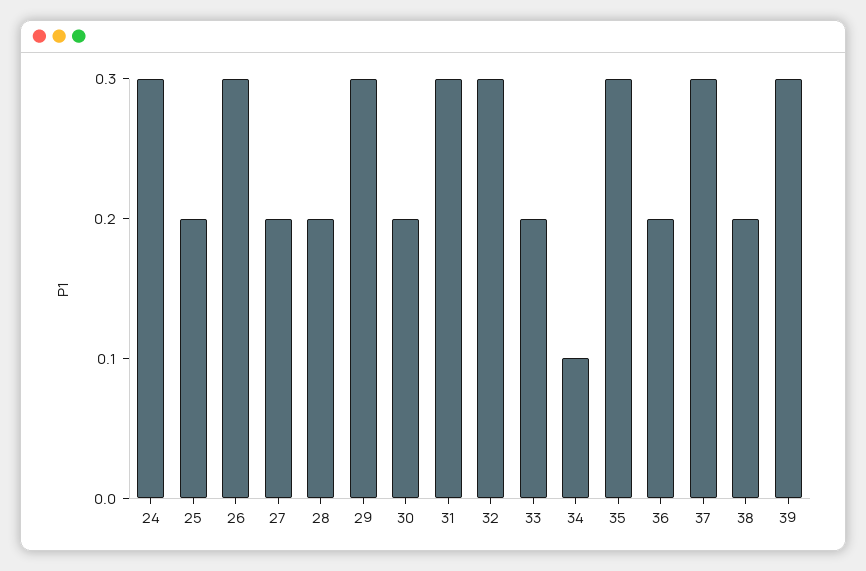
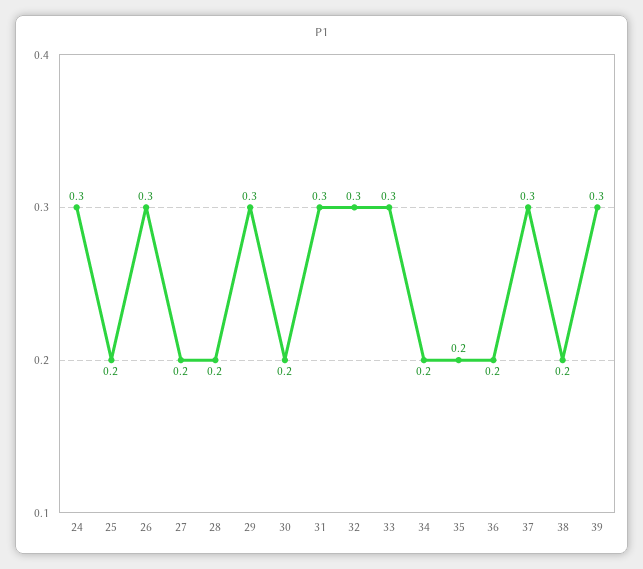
33: 0.2 -> 0.3
34: 0.1 -> 0.2
35: 0.3 -> 0.2

